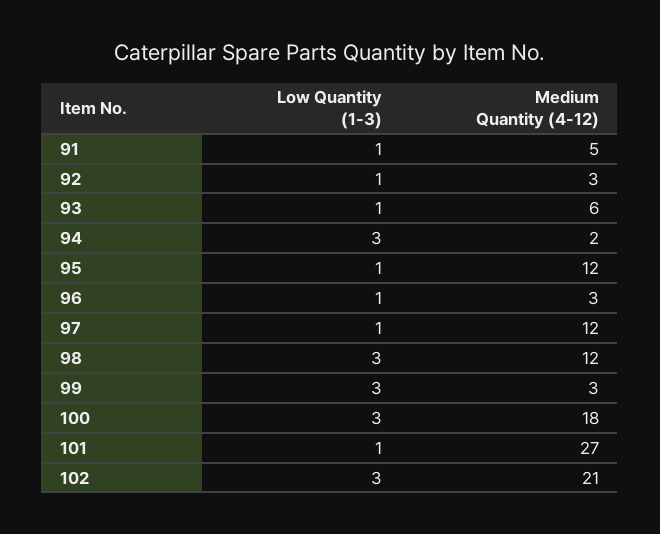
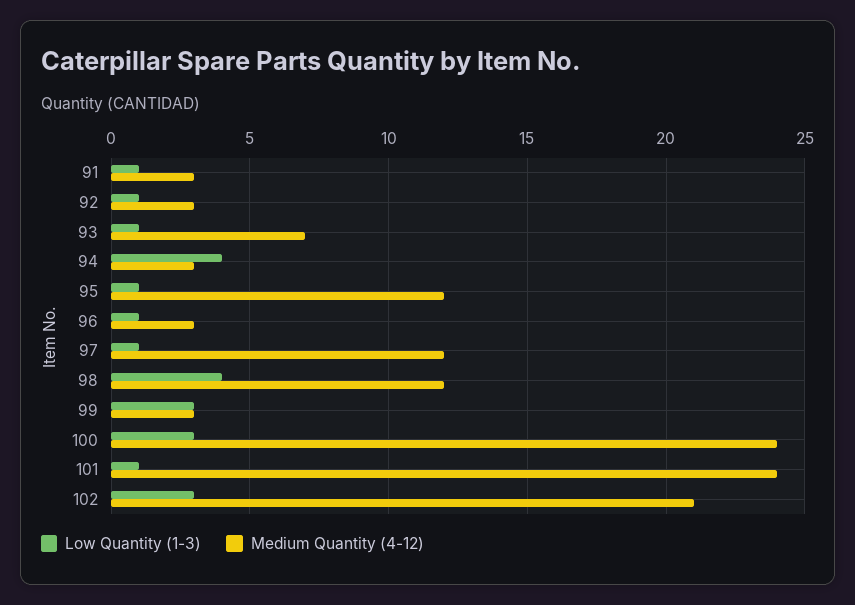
Medium Quantity (4-12), 91: 5 -> 3
Medium Quantity (4-12), 93: 6 -> 7
Low Quantity (1-3), 94: 3 -> 4
Medium Quantity (4-12), 94: 2 -> 3
Low Quantity (1-3), 98: 3 -> 4
Medium Quantity (4-12), 100: 18 -> 24
Medium Quantity (4-12), 101: 27 -> 24

